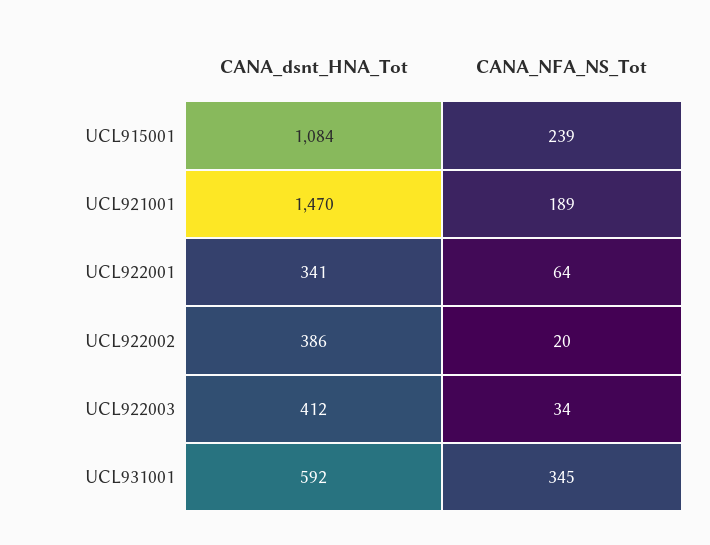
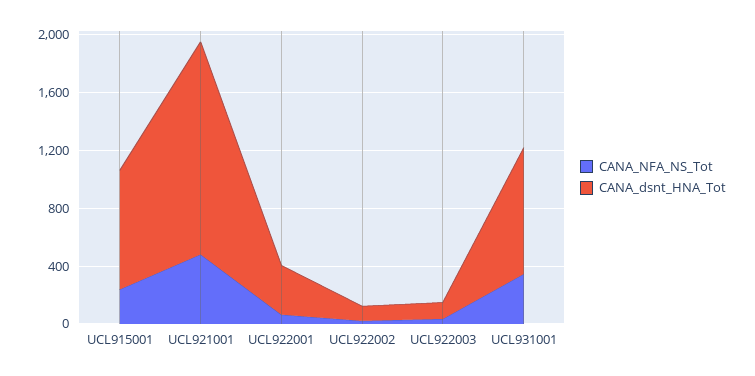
CANA_dsnt_HNA_Tot, UCL915001: 1084 -> 800
CANA_NFA_NS_Tot, UCL921001: 189 -> 500
CANA_dsnt_HNA_Tot, UCL922002: 386 -> 100
CANA_dsnt_HNA_Tot, UCL922003: 412 -> 100
CANA_dsnt_HNA_Tot, UCL931001: 592 -> 900

